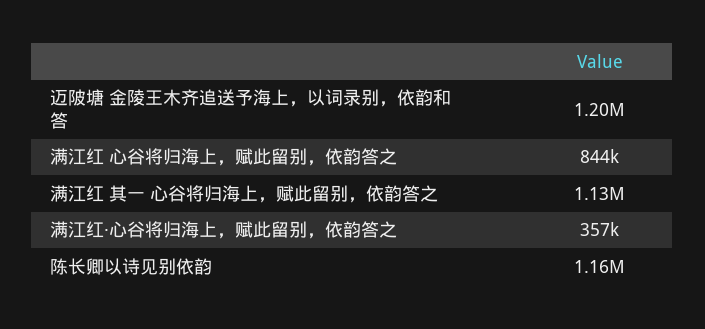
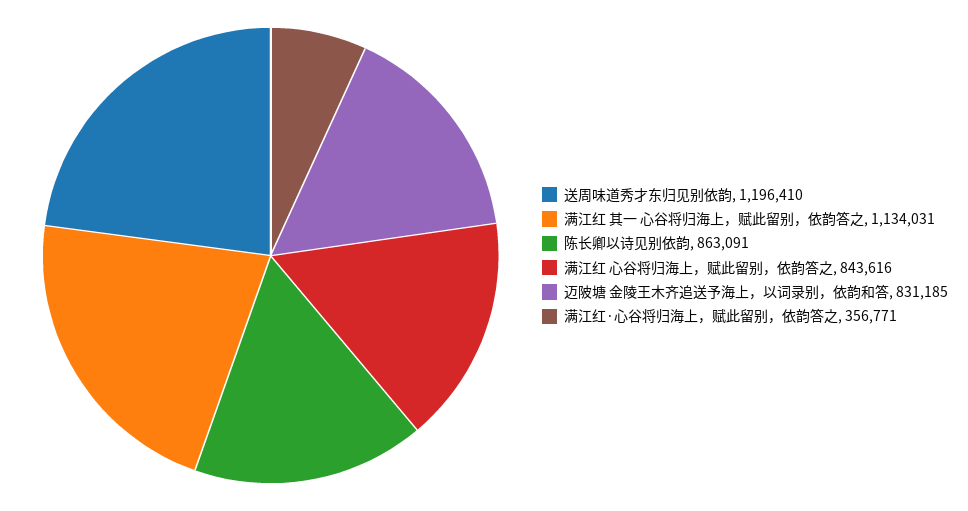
迈陂塘 金陵王木齐追送予海上，以词录别，依韵和答: 1200000 -> 831185
陈长卿以诗见别依韵: 1160000 -> 863091
送周味道秀才东归见别依韵: none -> 1196410

